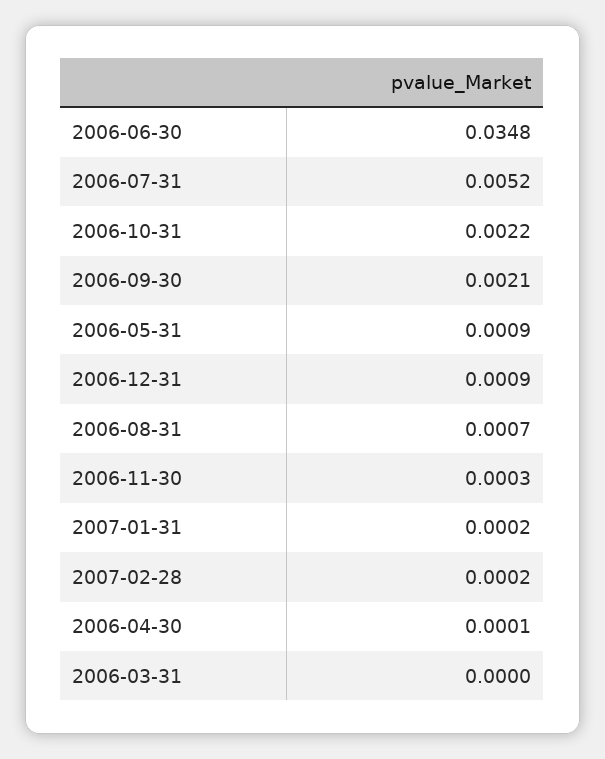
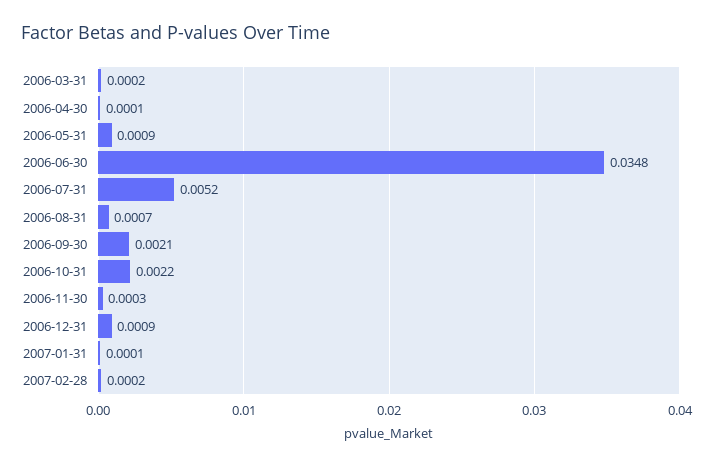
2007-01-31: 0.0002 -> 0.0001
2006-03-31: 0 -> 0.0002

